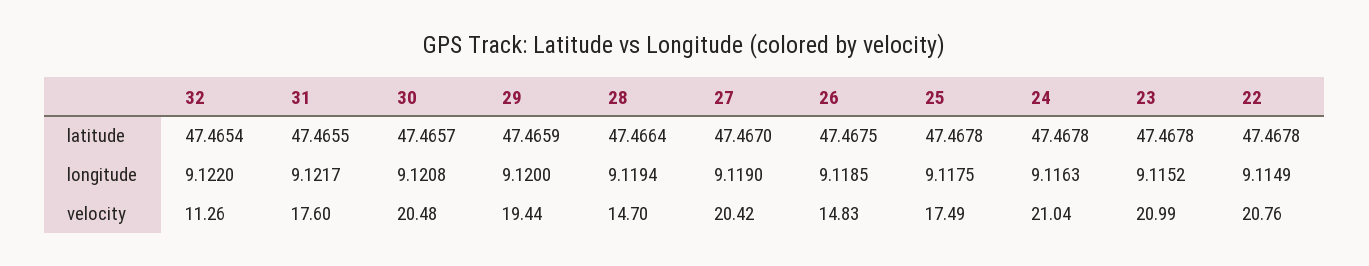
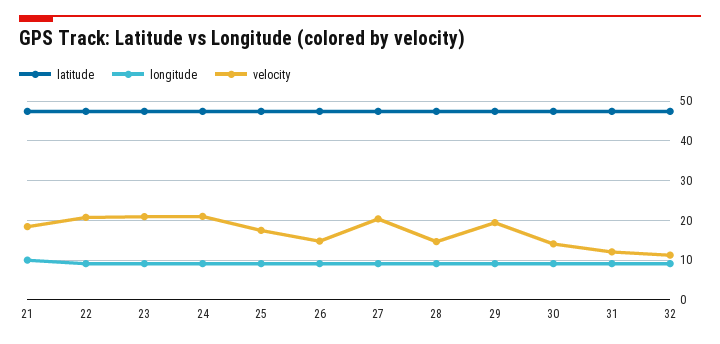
velocity, 31: 17.6 -> 12
velocity, 30: 20.48 -> 14
latitude, 21: none -> 48
longitude, 21: none -> 10
velocity, 21: none -> 18

